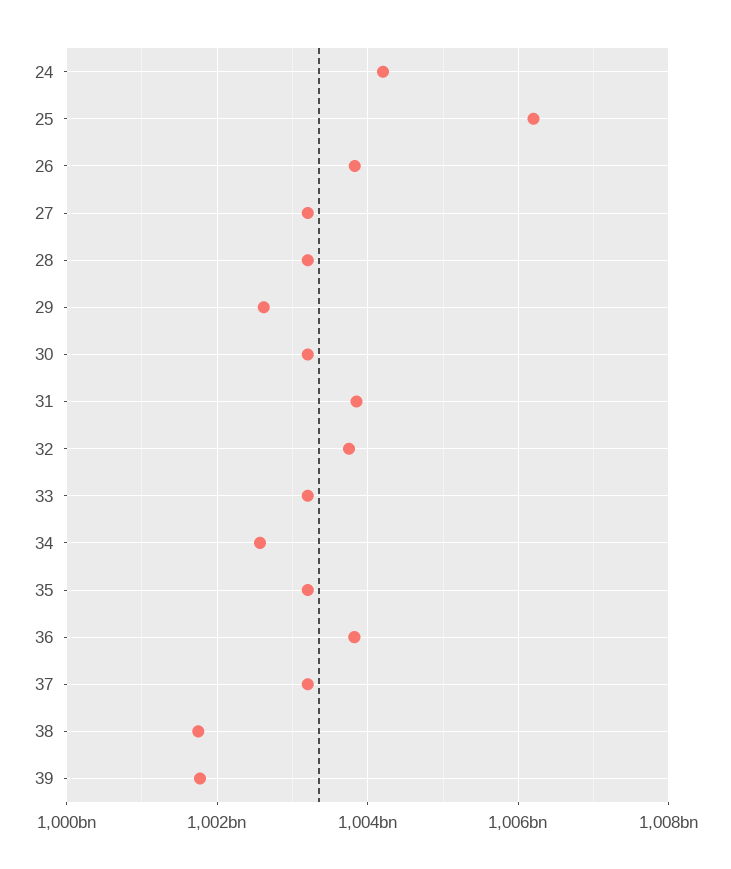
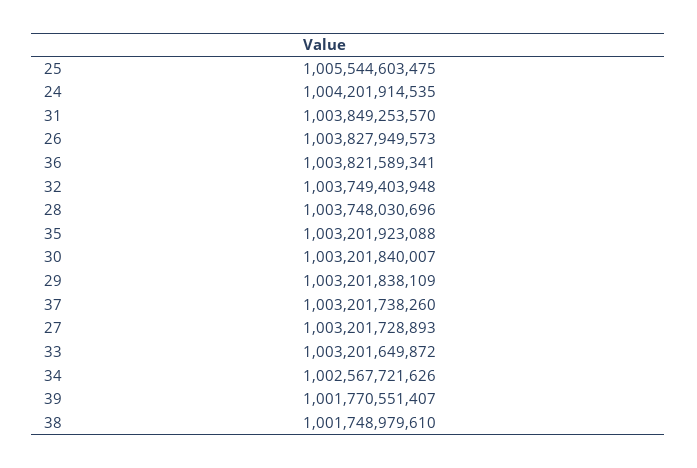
25: 1006200000000 -> 1005544603475
28: 1003200000000 -> 1003748030696
29: 1002600000000 -> 1003201838109

